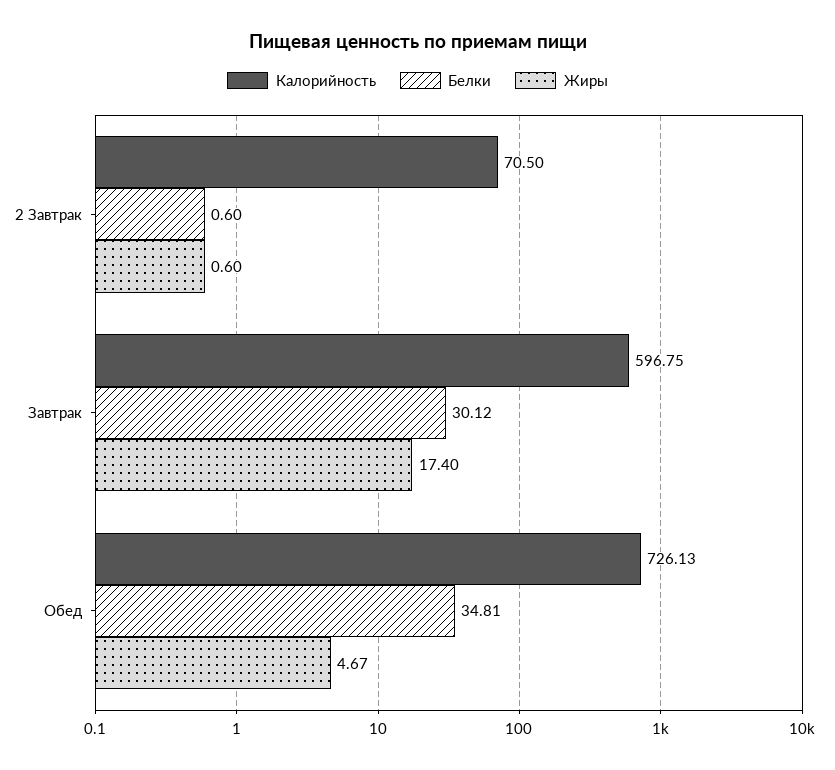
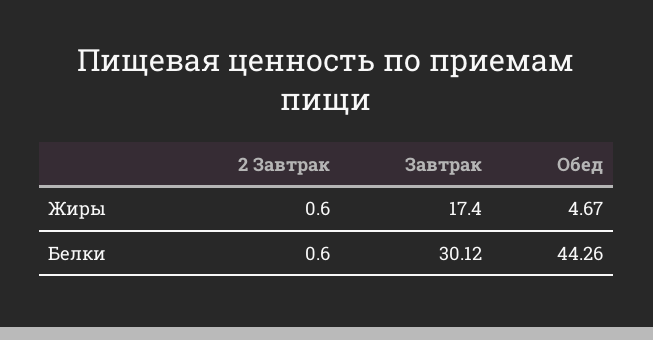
Калорийность, 2 Завтрак: 70.5 -> none
Калорийность, Завтрак: 596.75 -> none
Калорийность, Обед: 726.13 -> none
Белки, Обед: 34.81 -> 44.26

